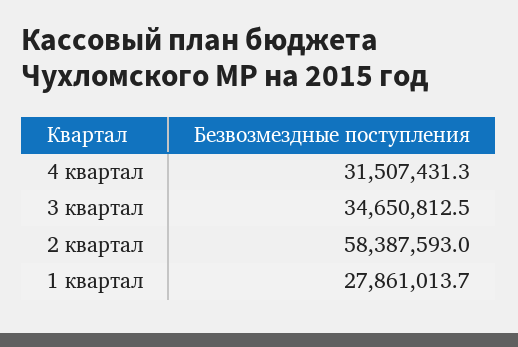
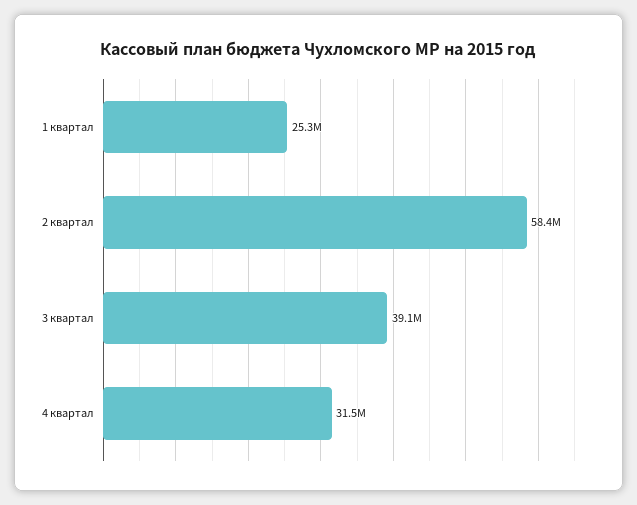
3 квартал: 34650812.5 -> 39100000
1 квартал: 27861013.7 -> 25300000

